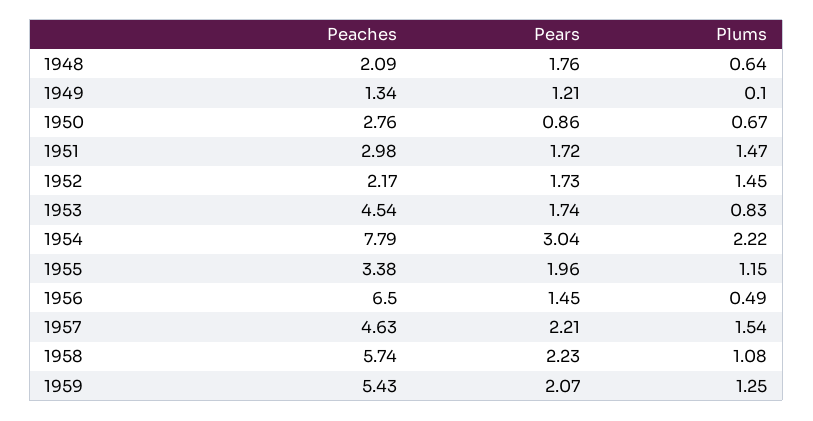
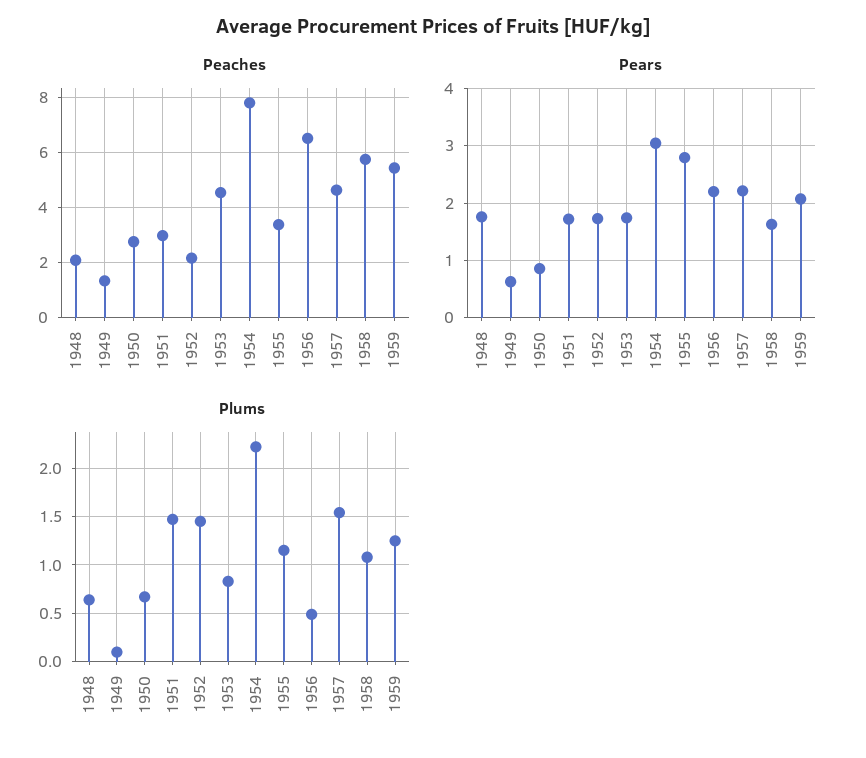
Pears, 1949: 1.21 -> 0.6
Pears, 1955: 1.96 -> 2.8
Pears, 1956: 1.45 -> 2.2
Pears, 1958: 2.23 -> 1.6

